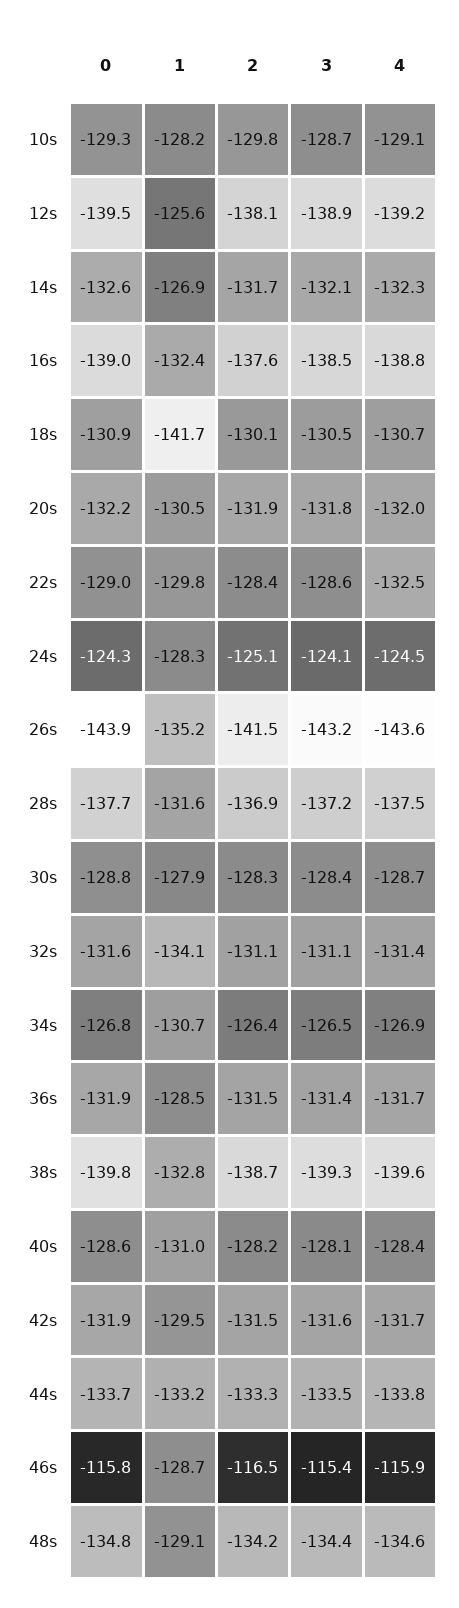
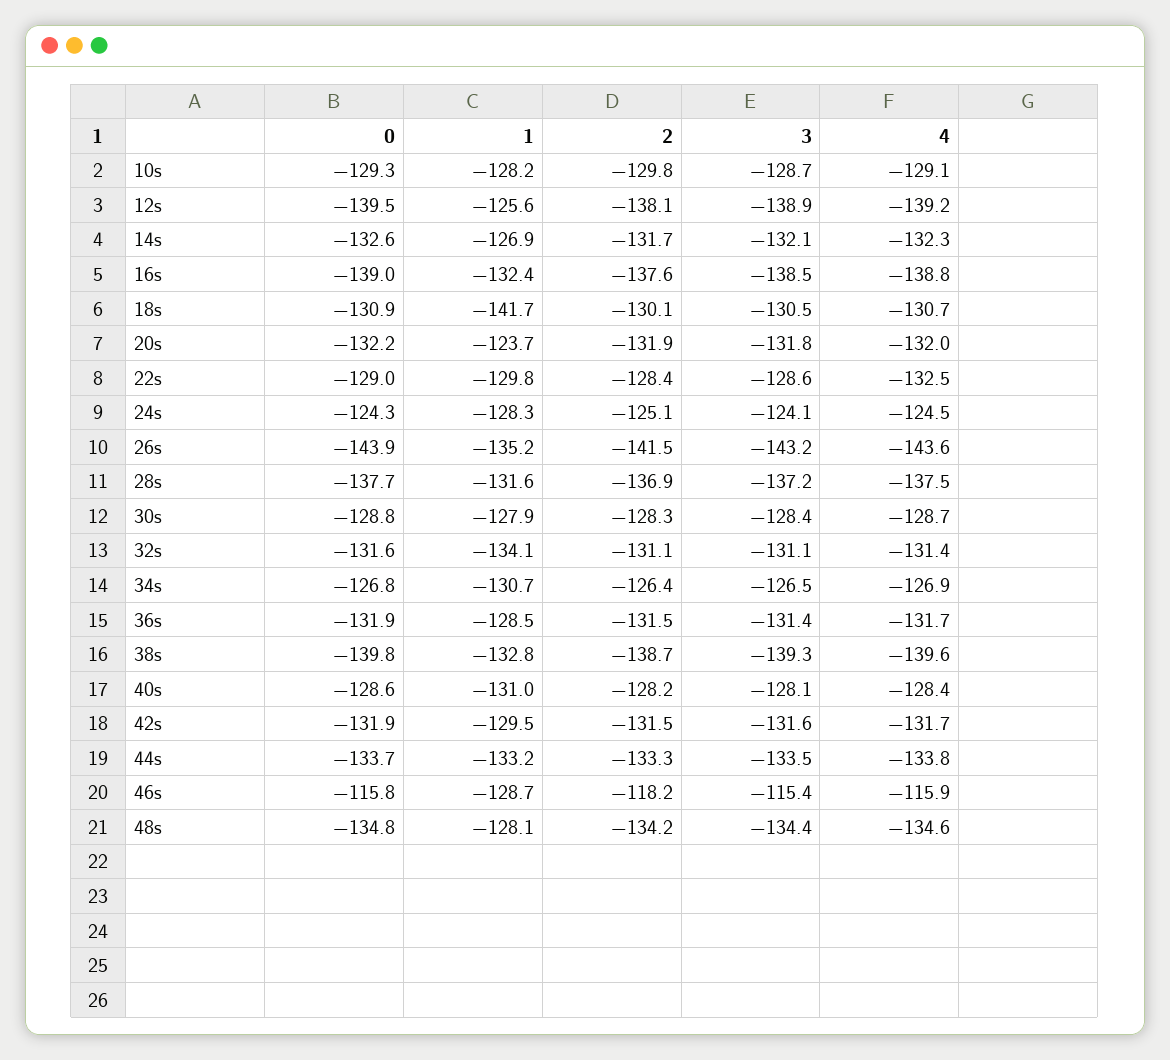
1, 20s: -130.5 -> -123.7
2, 46s: -116.5 -> -118.2
1, 48s: -129.1 -> -128.1

